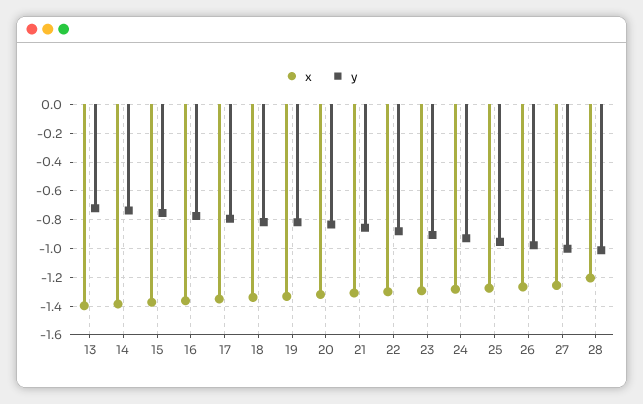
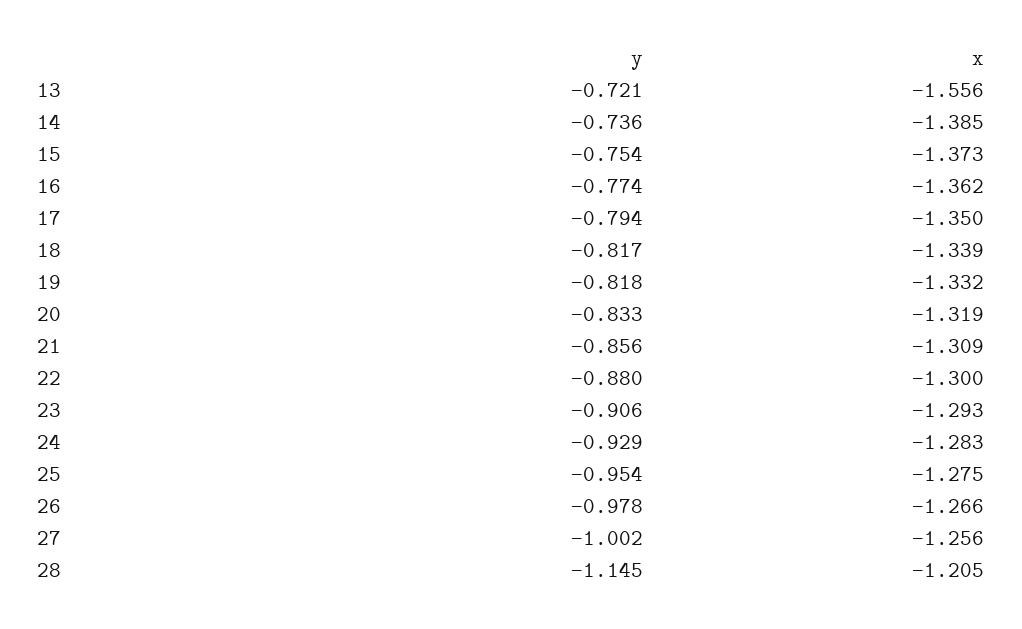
x, 13: -1.4 -> -1.556
y, 28: -1 -> -1.145

